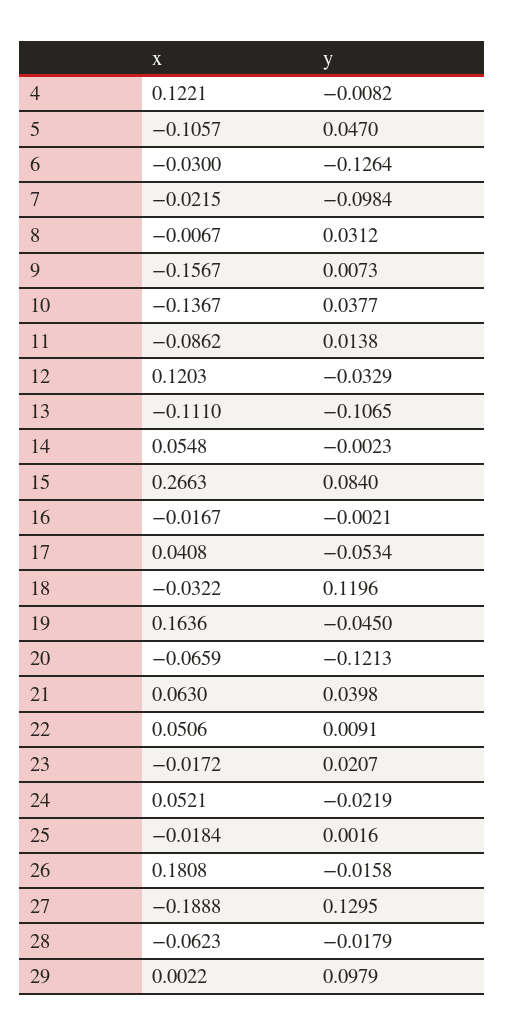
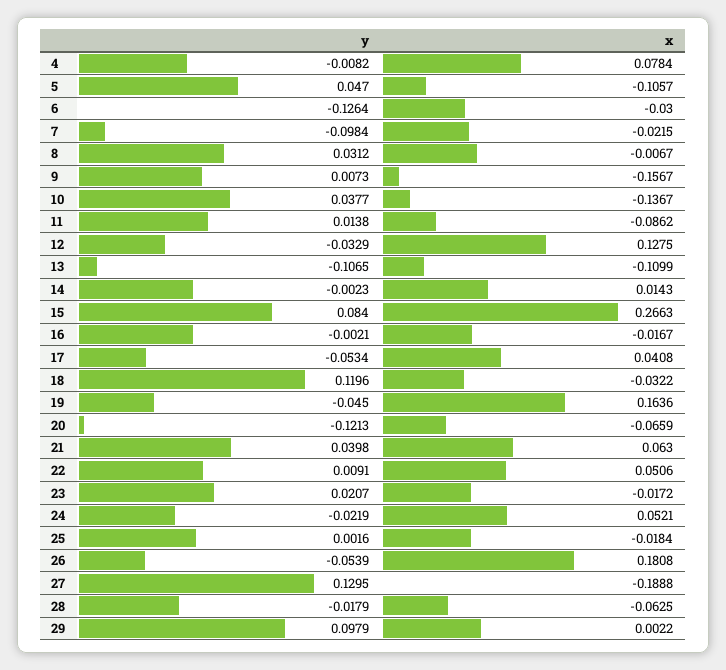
x, 4: 0.1221 -> 0.0784
x, 12: 0.1203 -> 0.1275
x, 13: -0.111 -> -0.1099
x, 14: 0.0548 -> 0.0143
y, 26: -0.0158 -> -0.0539
x, 28: -0.0623 -> -0.0625

